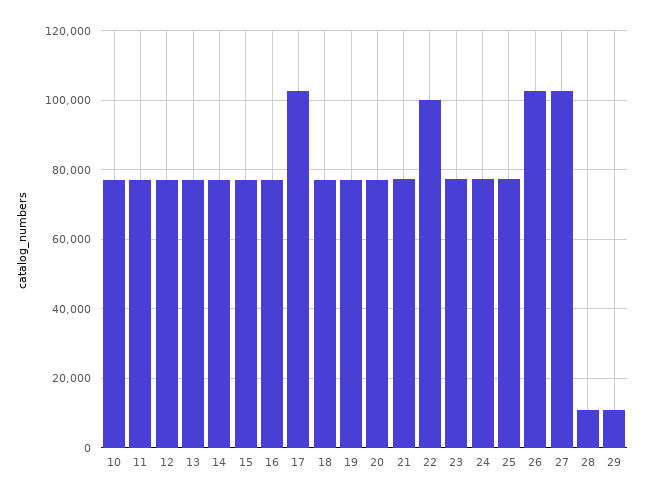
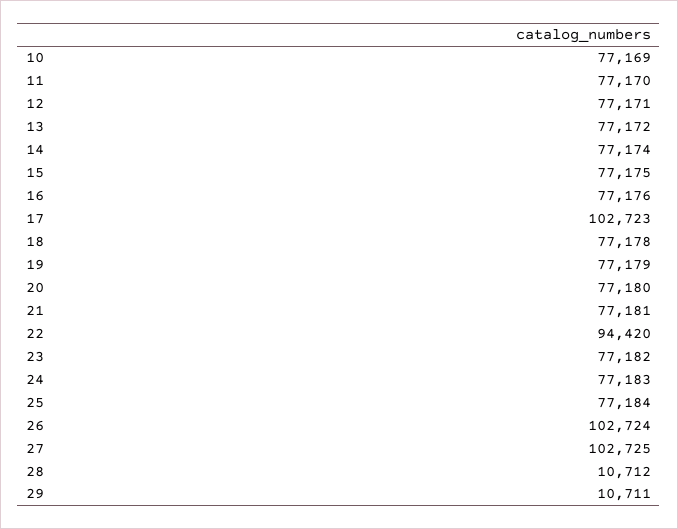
22: 100000 -> 94420

